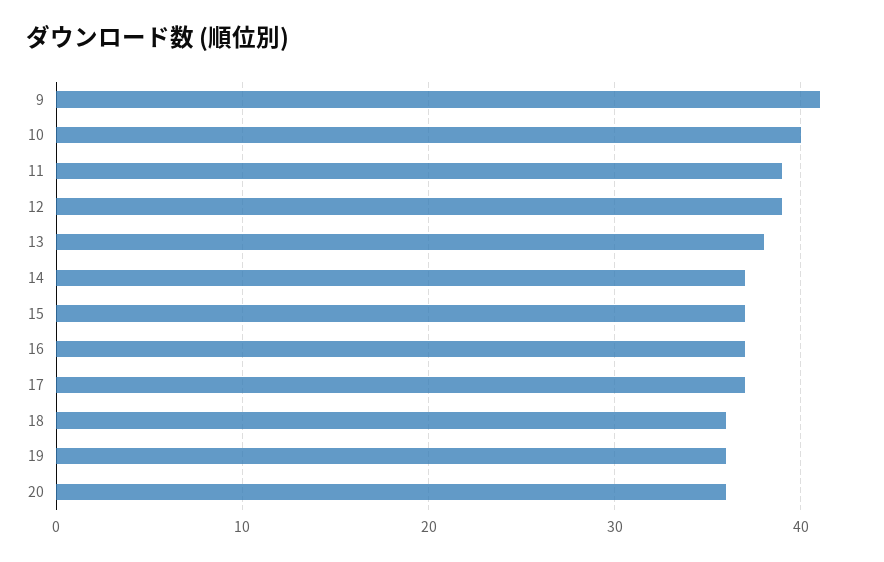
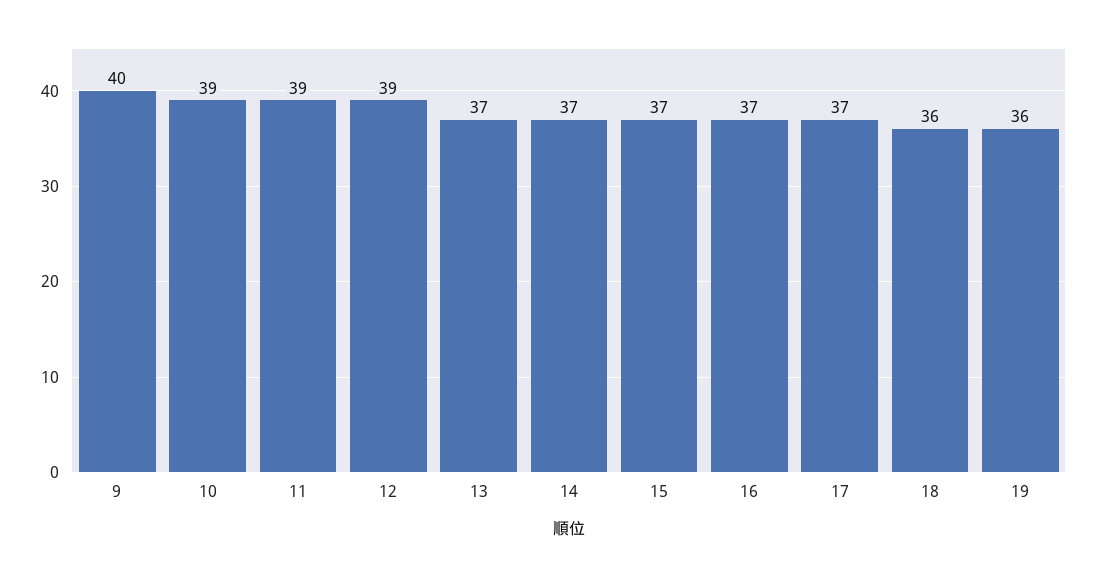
9: 41 -> 40
10: 40 -> 39
13: 38 -> 37
20: 36 -> none

